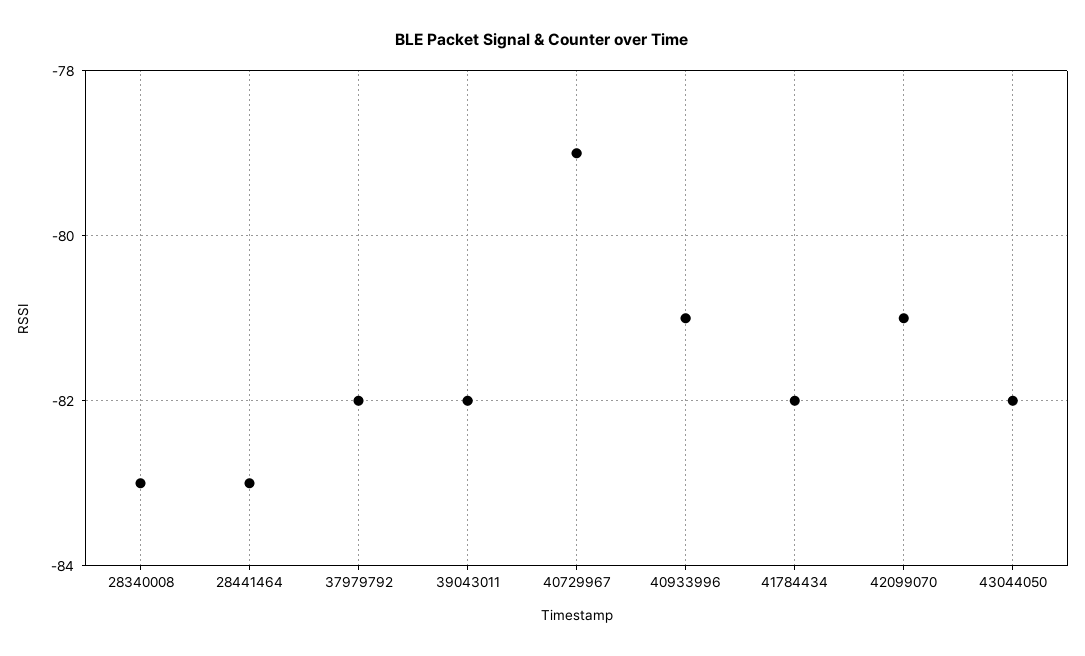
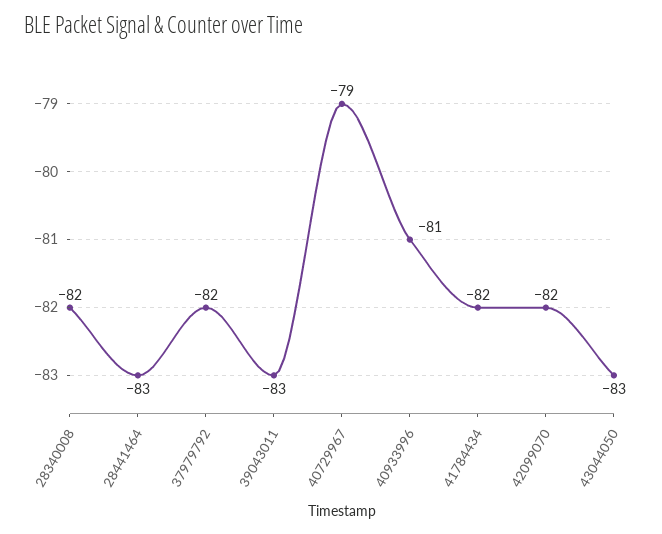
28340008: -83 -> -82
39043011: -82 -> -83
42099070: -81 -> -82
43044050: -82 -> -83

